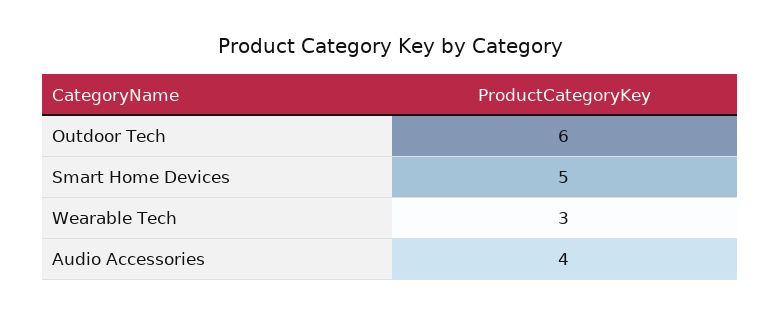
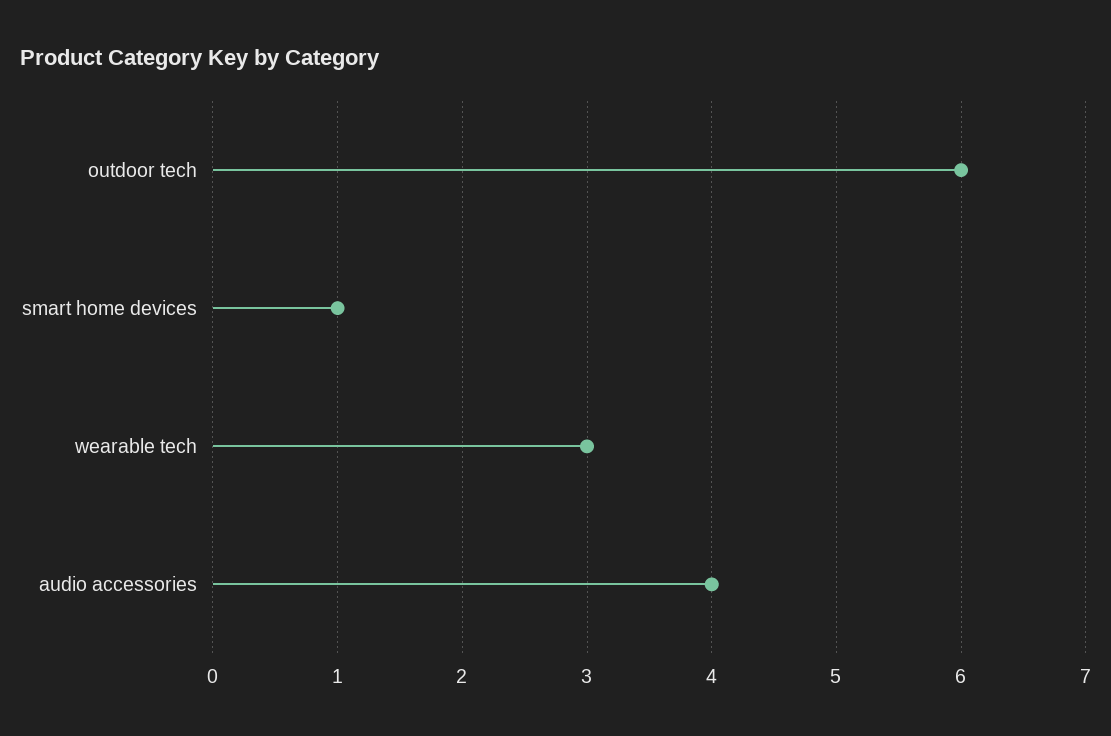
Smart Home Devices: 5 -> 1

